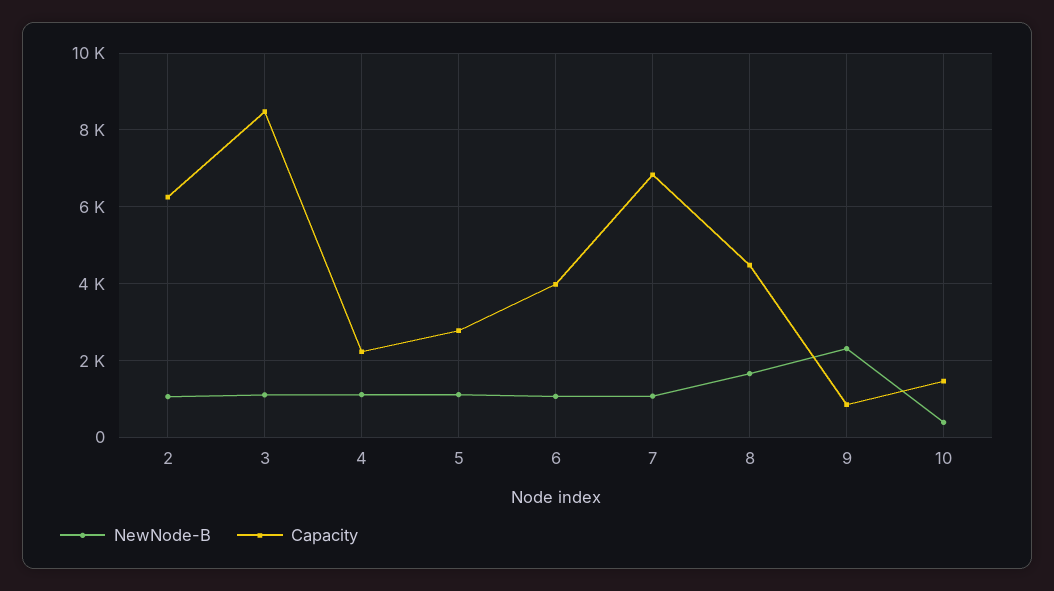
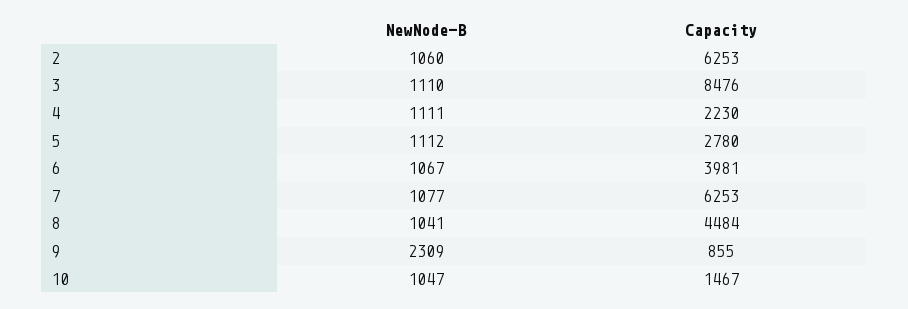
Capacity, 7: 6800 -> 6253
NewNode-B, 8: 1600 -> 1041
NewNode-B, 10: 400 -> 1047

